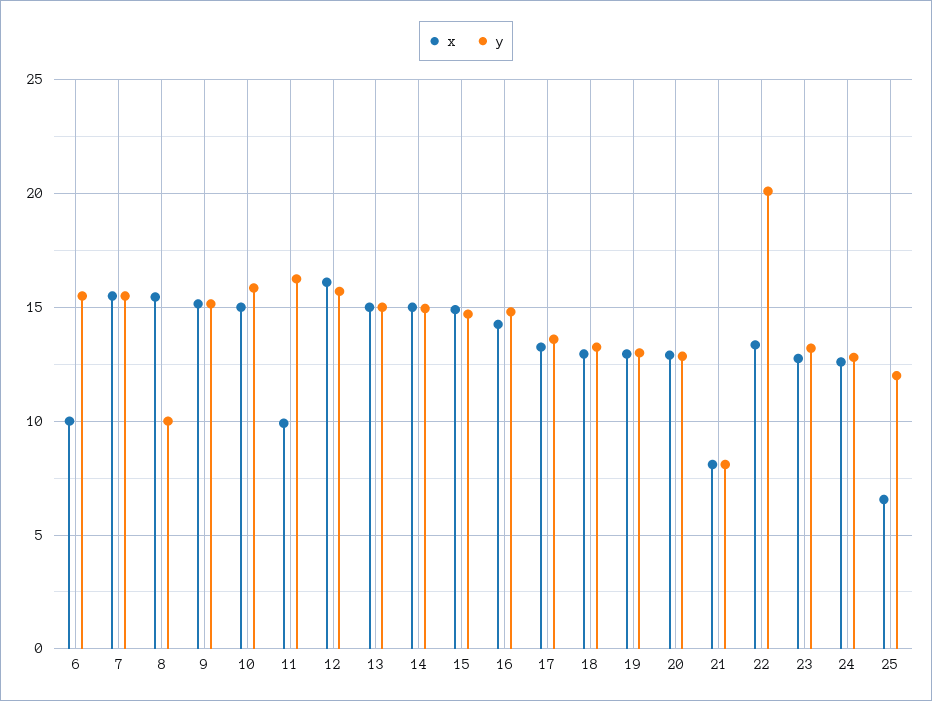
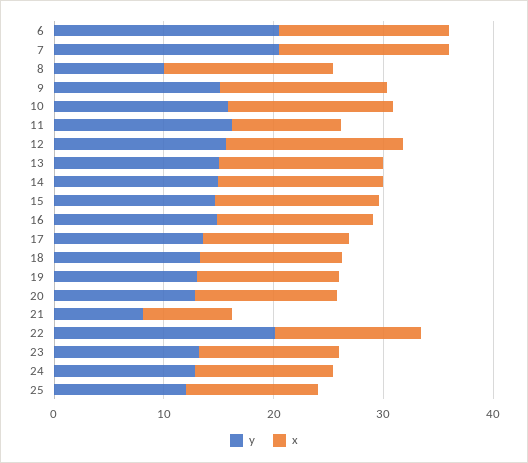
x, 6: 10 -> 16
y, 6: 15.5 -> 20
y, 7: 15.5 -> 20
x, 25: 6.5 -> 12

